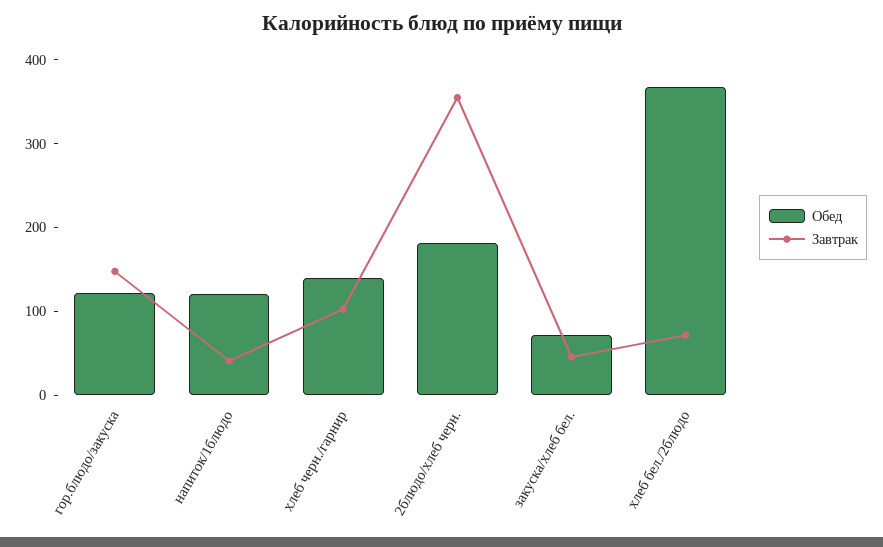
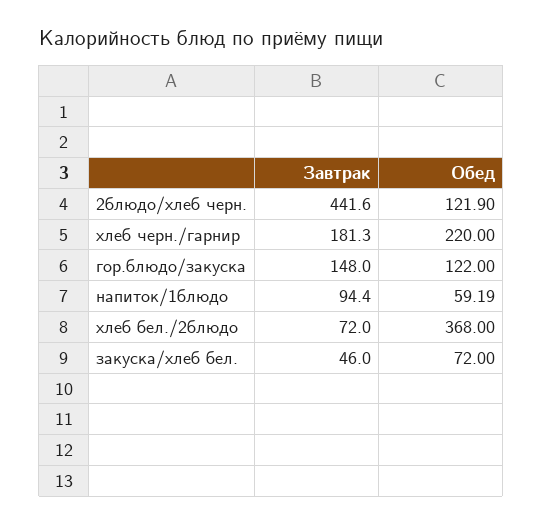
Обед, напиток/1блюдо: 120 -> 59.19
Завтрак, напиток/1блюдо: 40 -> 94.4
Обед, хлеб черн./гарнир: 140 -> 220
Завтрак, хлеб черн./гарнир: 100 -> 181.3
Обед, 2блюдо/хлеб черн.: 180 -> 121.9
Завтрак, 2блюдо/хлеб черн.: 360 -> 441.6

